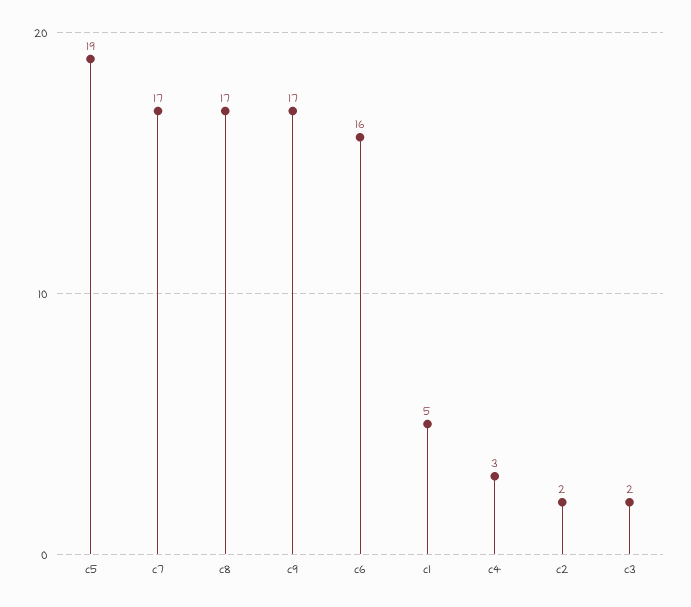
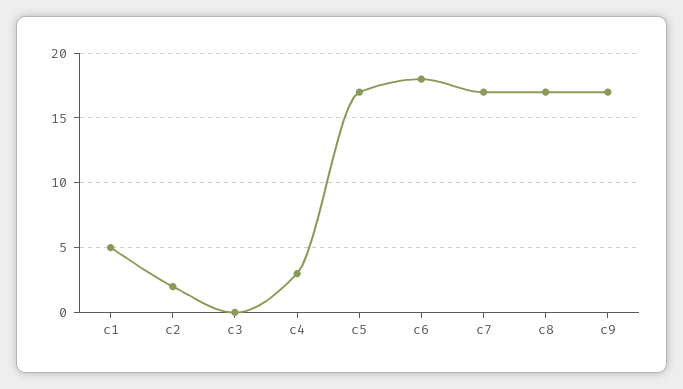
c5: 19 -> 17
c6: 16 -> 18
c3: 2 -> 0

